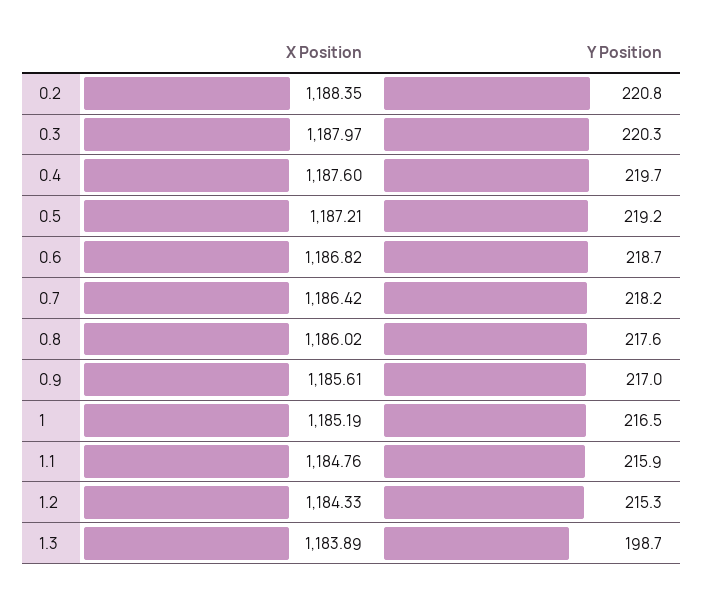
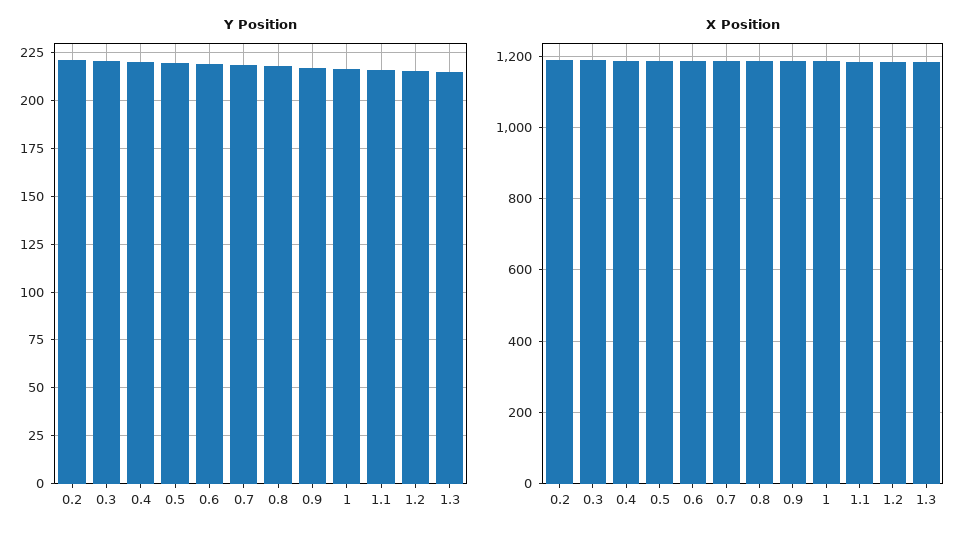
Y Position, 1.3: 198.7 -> 215

